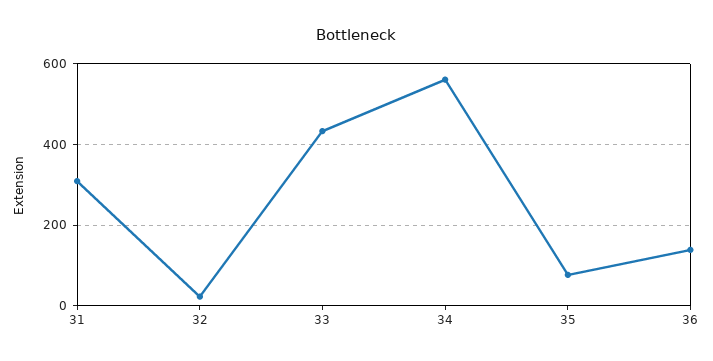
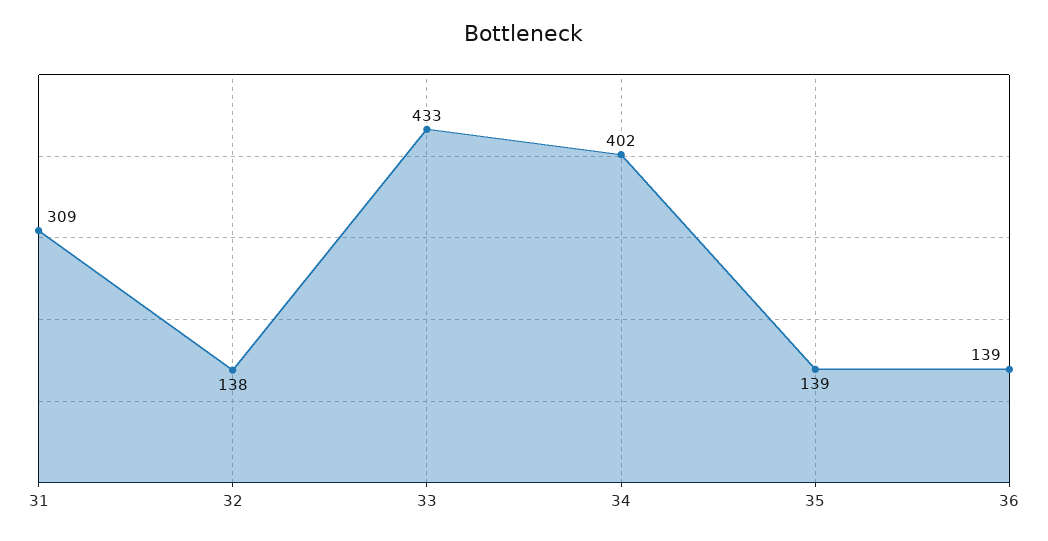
32: 20 -> 138
34: 560 -> 402
35: 80 -> 139

